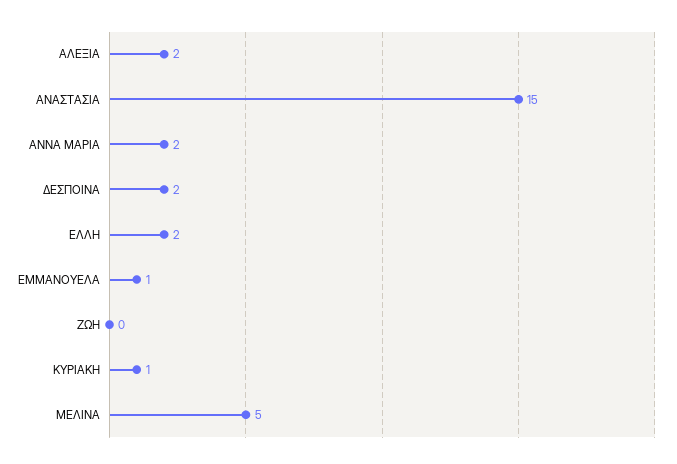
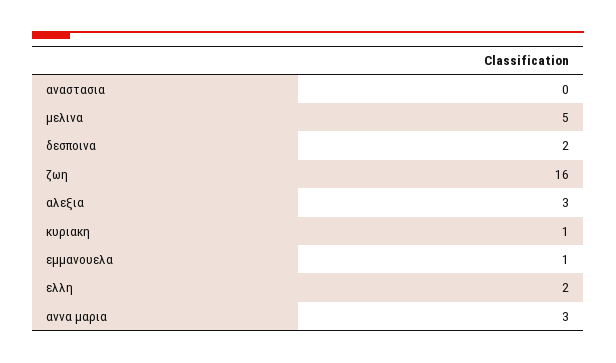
ΑΛΕΞΙΑ: 2 -> 3
ΑΝΑΣΤΑΣΙΑ: 15 -> 0
ΑΝΝΑ ΜΑΡΙΑ: 2 -> 3
ΖΩΗ: 0 -> 16

